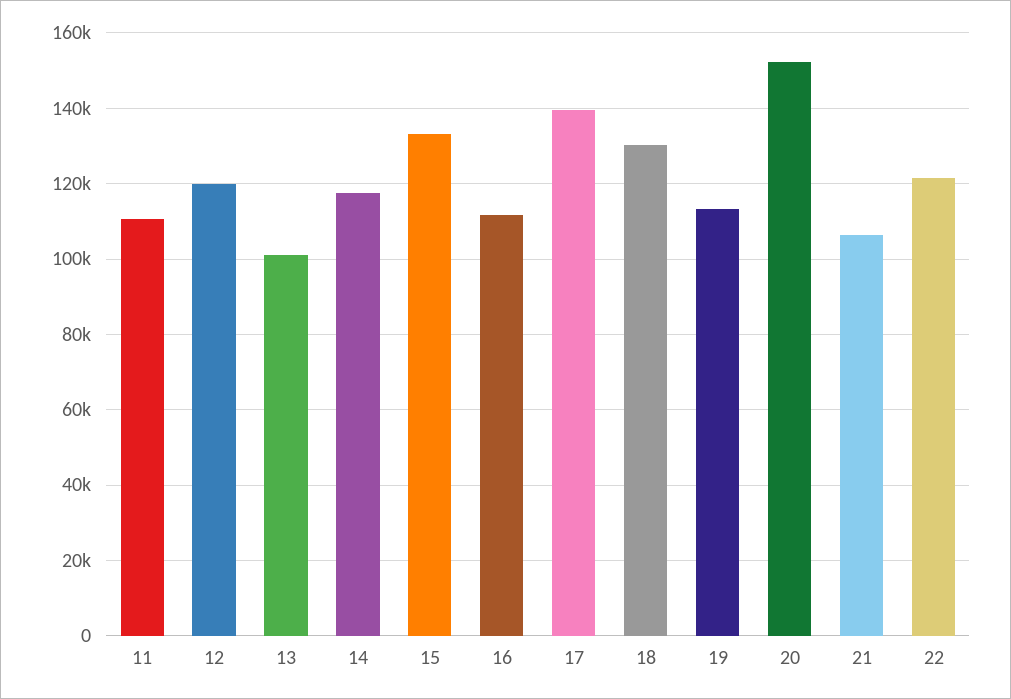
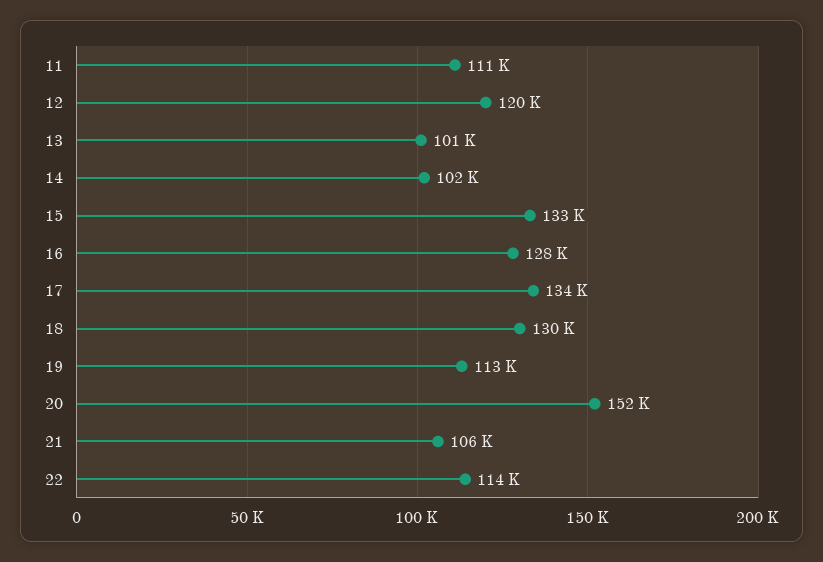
14: 118000 -> 102000
16: 112000 -> 128000
17: 140000 -> 134000
22: 122000 -> 114000

